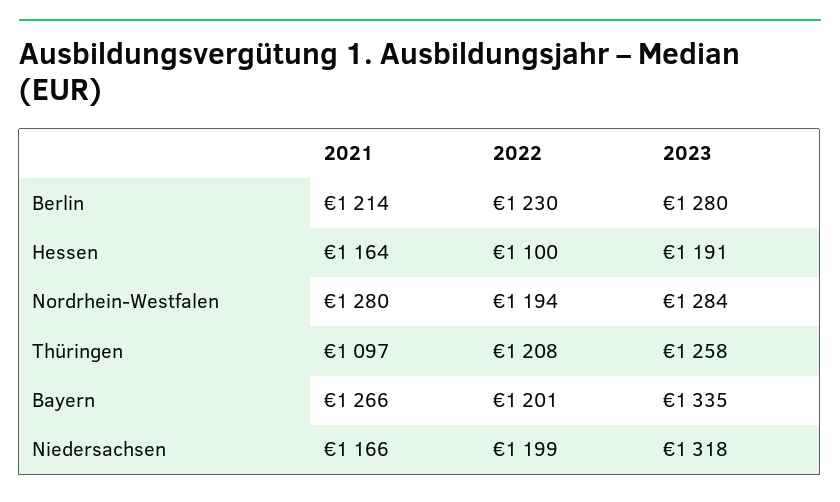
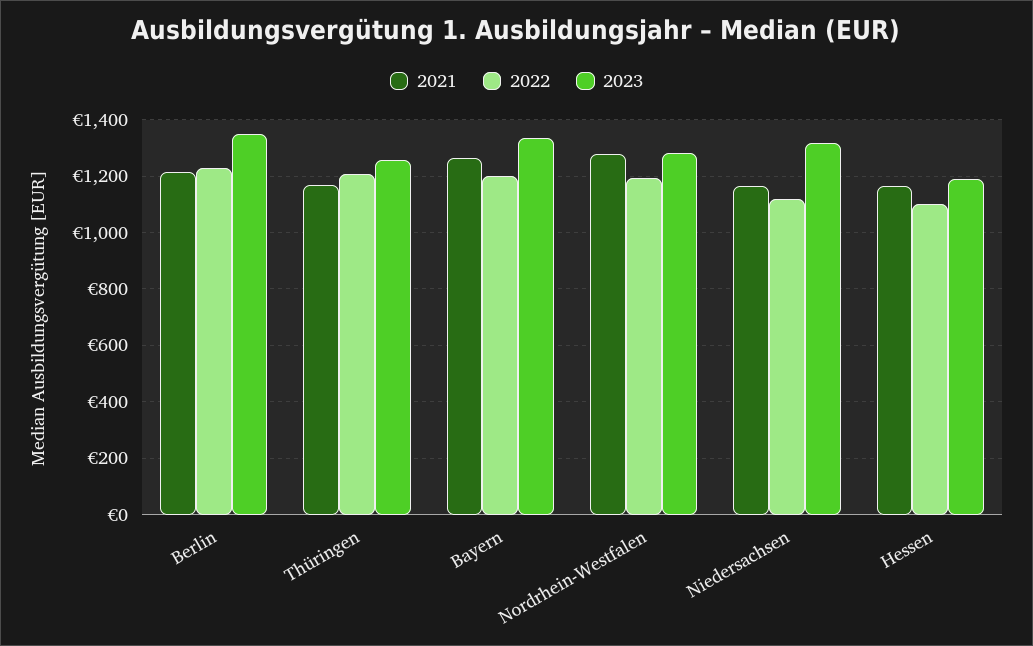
2023, Berlin: 1280 -> 1350
2021, Thüringen: 1097 -> 1175
2022, Niedersachsen: 1199 -> 1125

